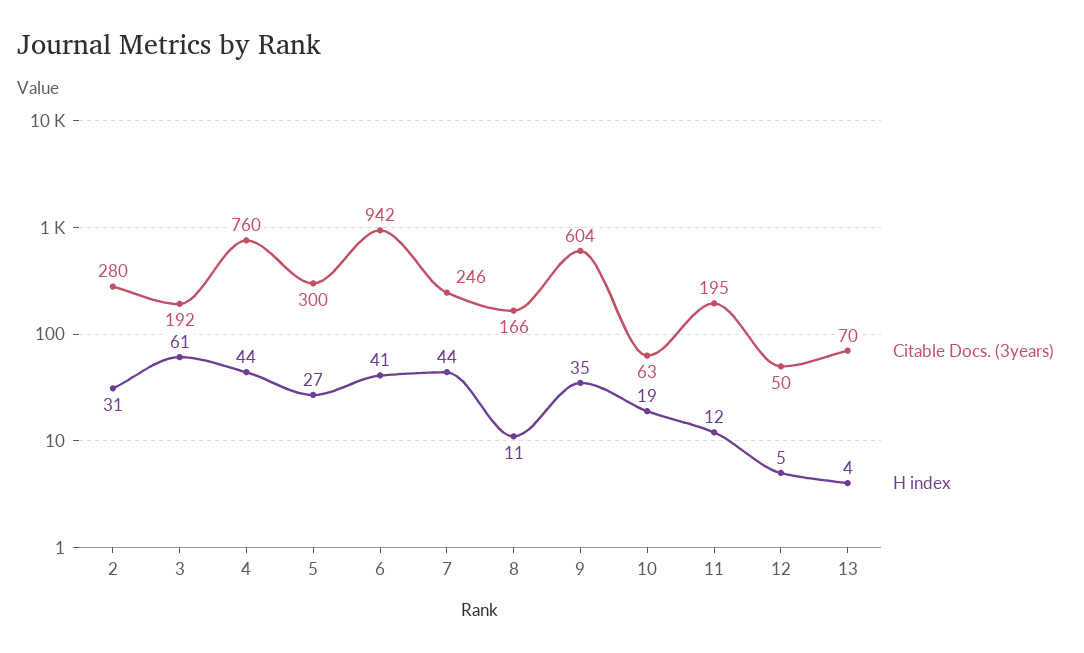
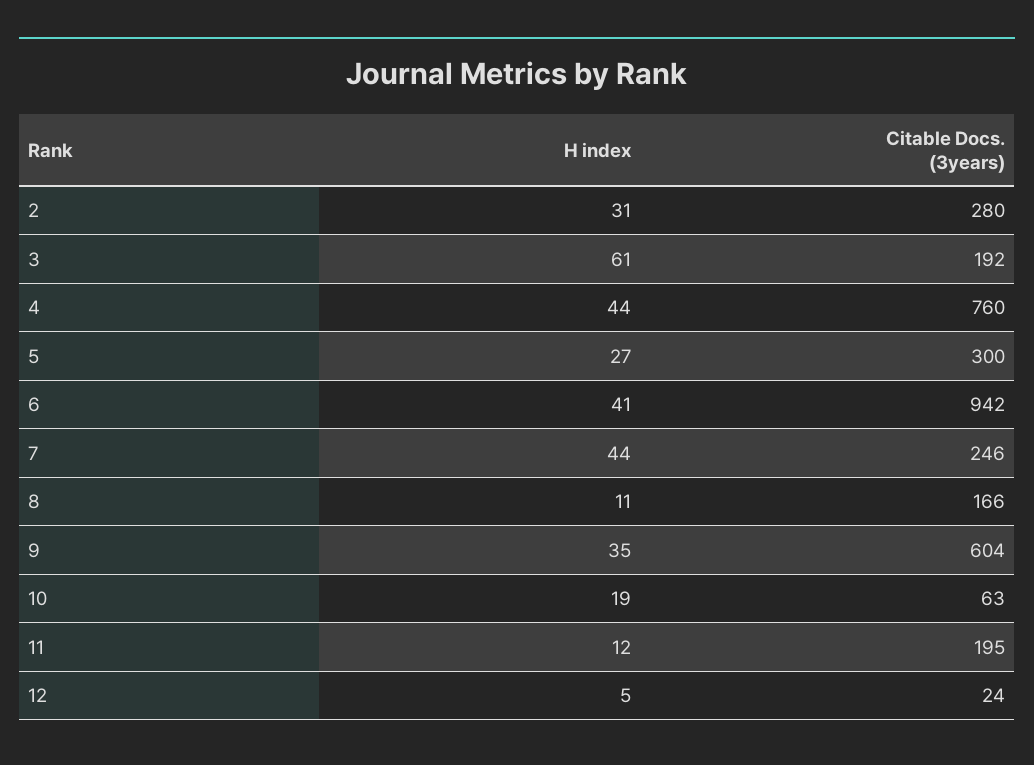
Citable Docs. (3years), 12: 50 -> 24
Citable Docs. (3years), 13: 70 -> none
H index, 13: 4 -> none

